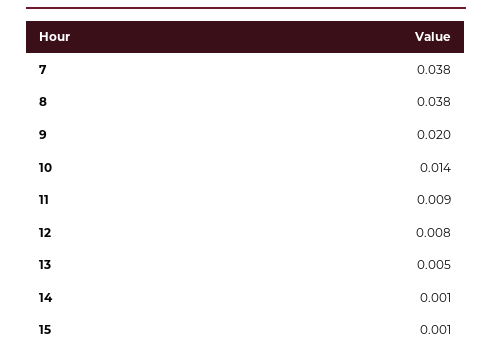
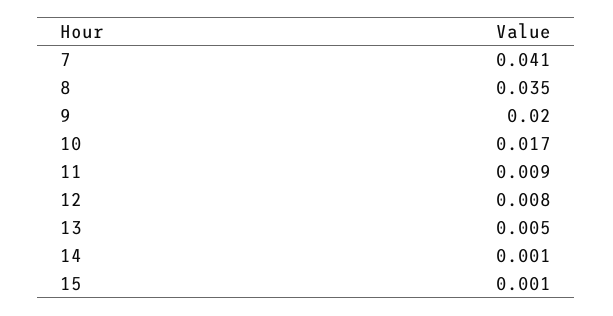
7: 0.038 -> 0.041
8: 0.038 -> 0.035
10: 0.014 -> 0.017

